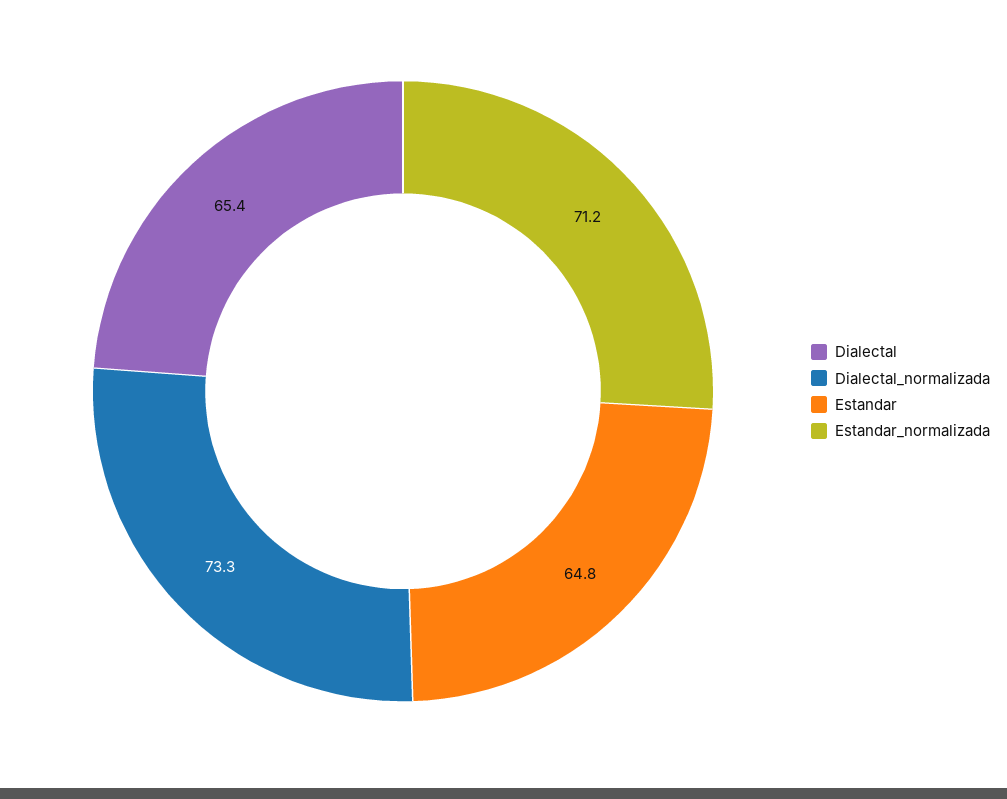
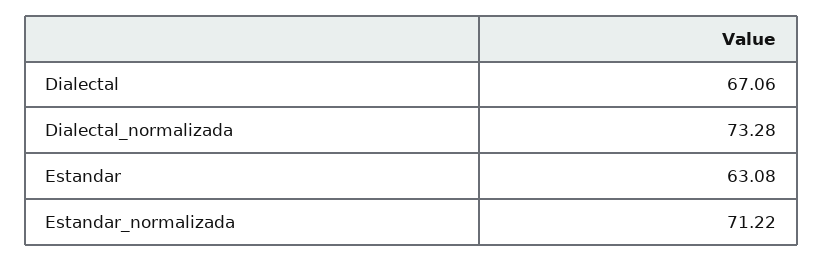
Dialectal: 65.4 -> 67.06
Estandar: 64.8 -> 63.08

